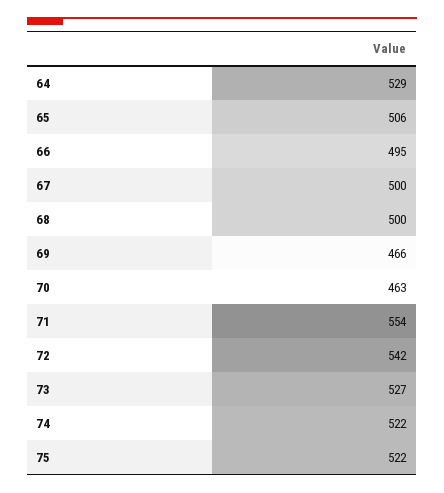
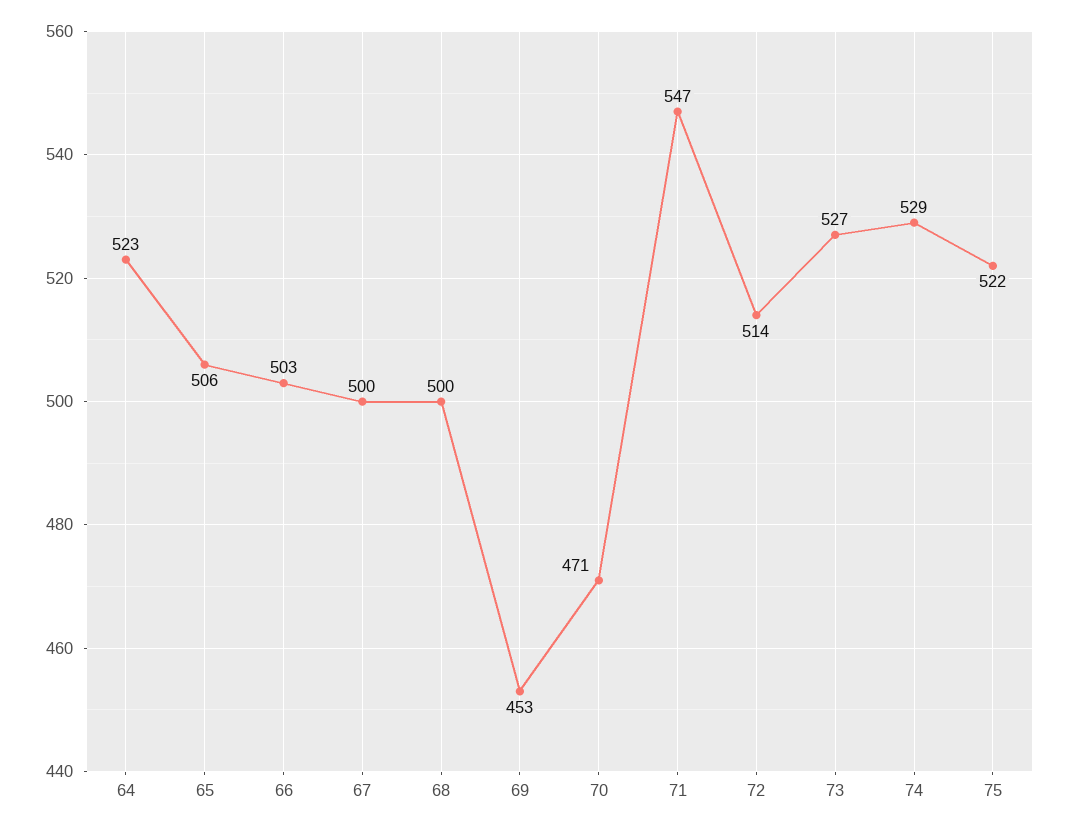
64: 529 -> 523
66: 495 -> 503
69: 466 -> 453
70: 463 -> 471
71: 554 -> 547
72: 542 -> 514
74: 522 -> 529

